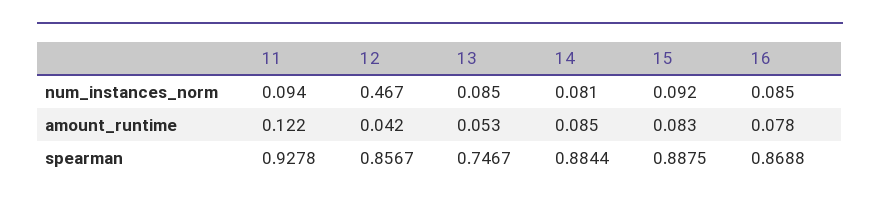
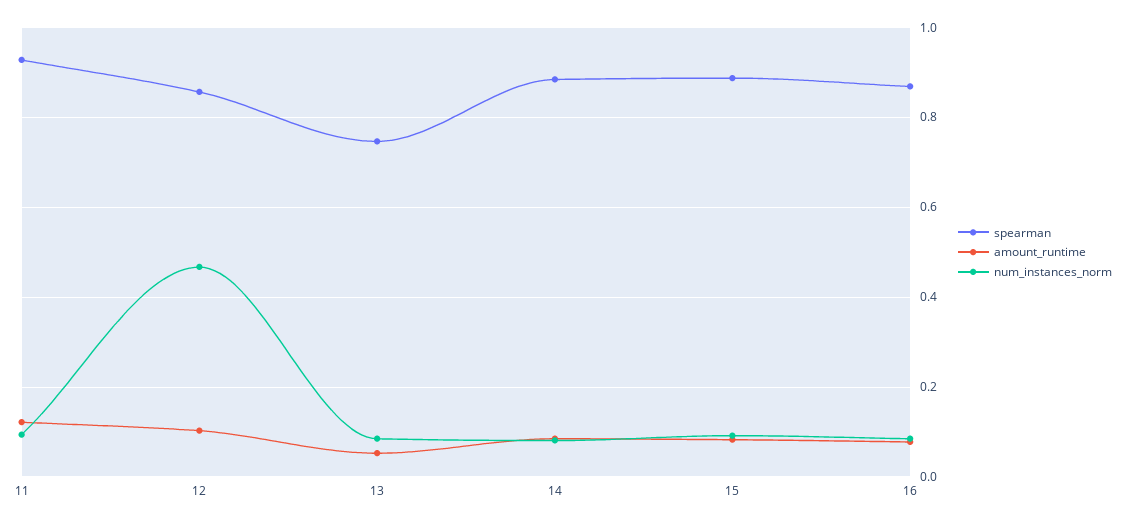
amount_runtime, 12: 0.042 -> 0.1

